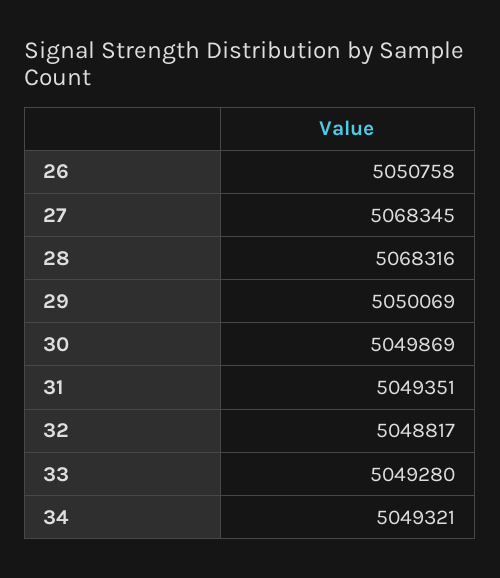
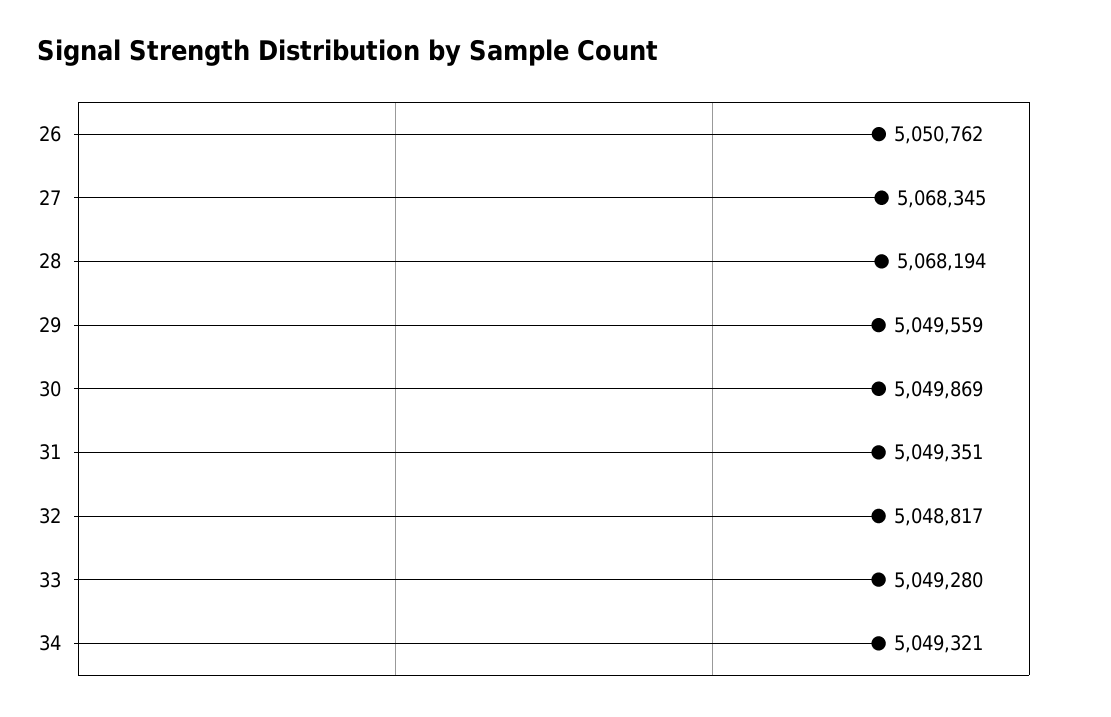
26: 5050758 -> 5050762
28: 5068316 -> 5068194
29: 5050069 -> 5049559

